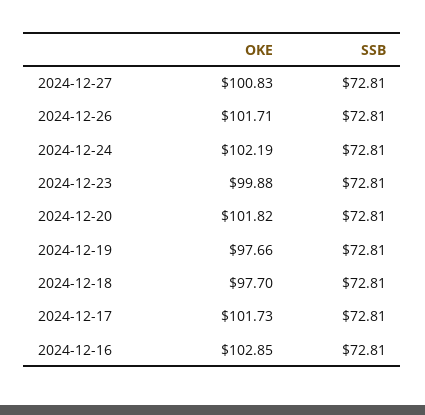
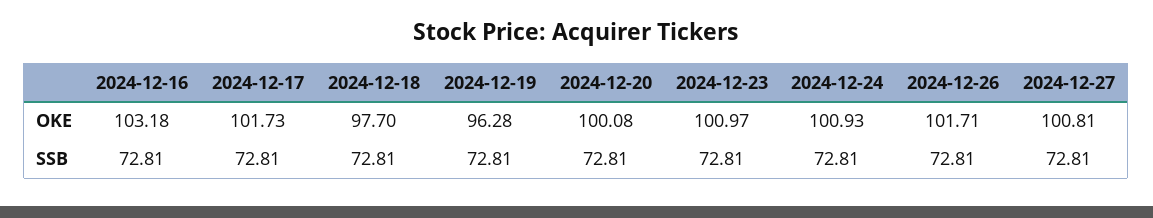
OKE, 2024-12-27: 100.83 -> 100.81
OKE, 2024-12-24: 102.19 -> 100.93
OKE, 2024-12-23: 99.88 -> 100.97
OKE, 2024-12-20: 101.82 -> 100.08
OKE, 2024-12-19: 97.66 -> 96.28
OKE, 2024-12-16: 102.85 -> 103.18

